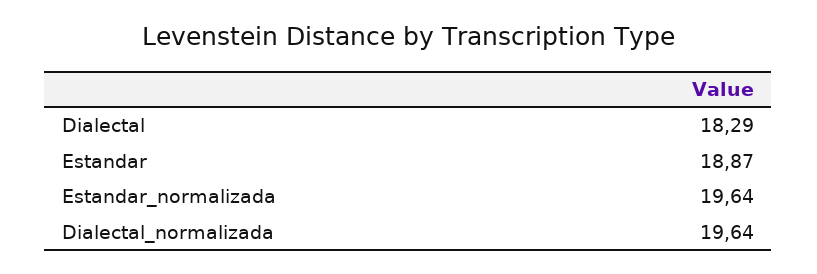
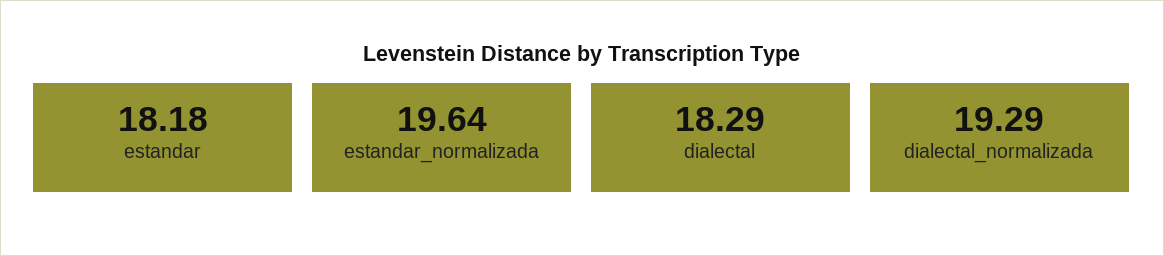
Estandar: 18.87 -> 18.18
Dialectal_normalizada: 19.64 -> 19.29

